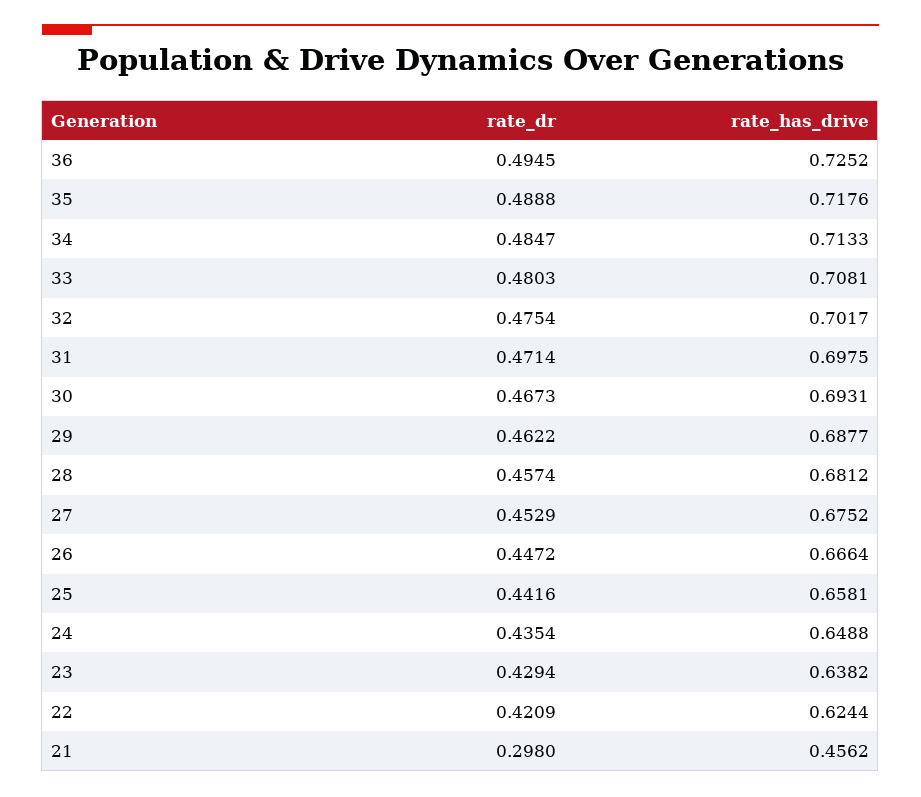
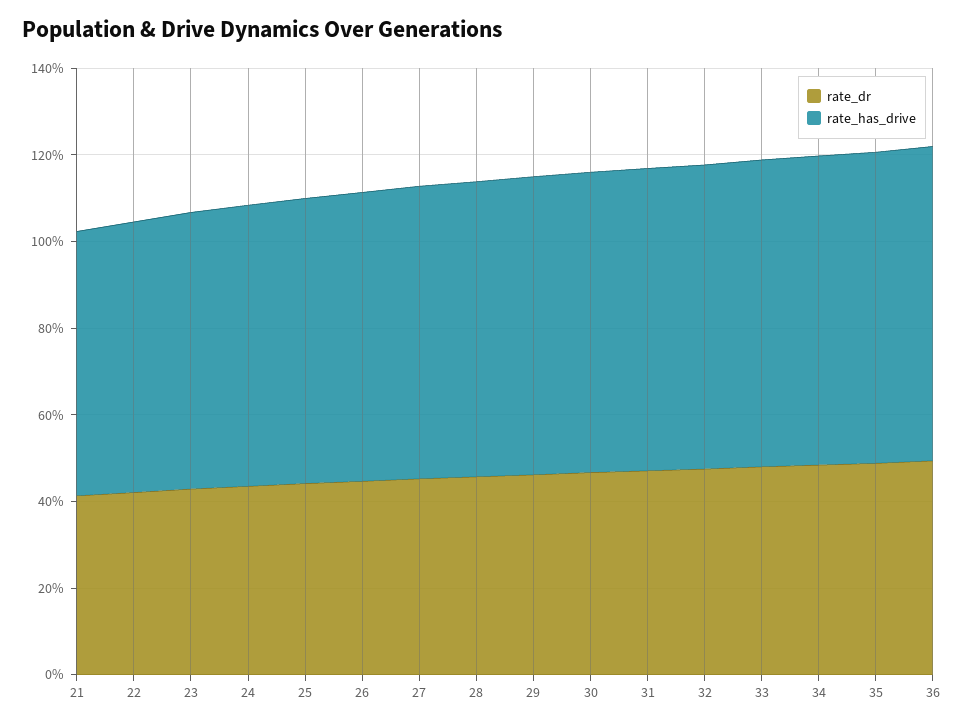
rate_dr, 21: 0.298 -> 0.4
rate_has_drive, 21: 0.4562 -> 0.6

